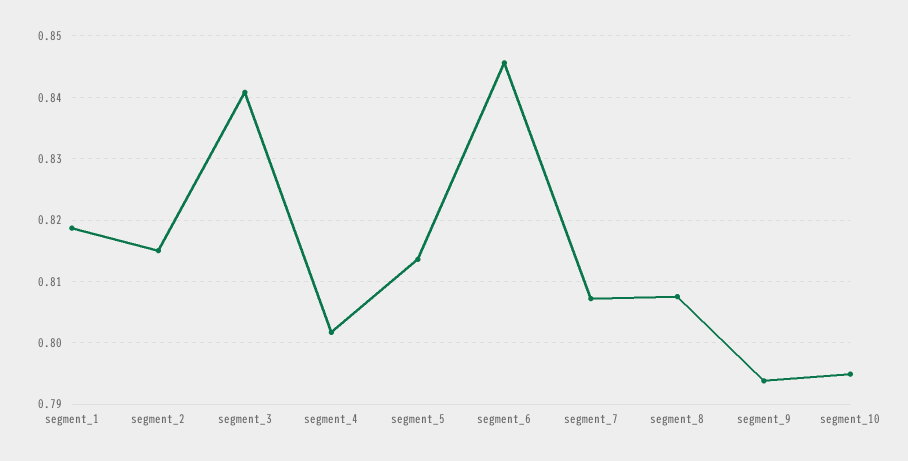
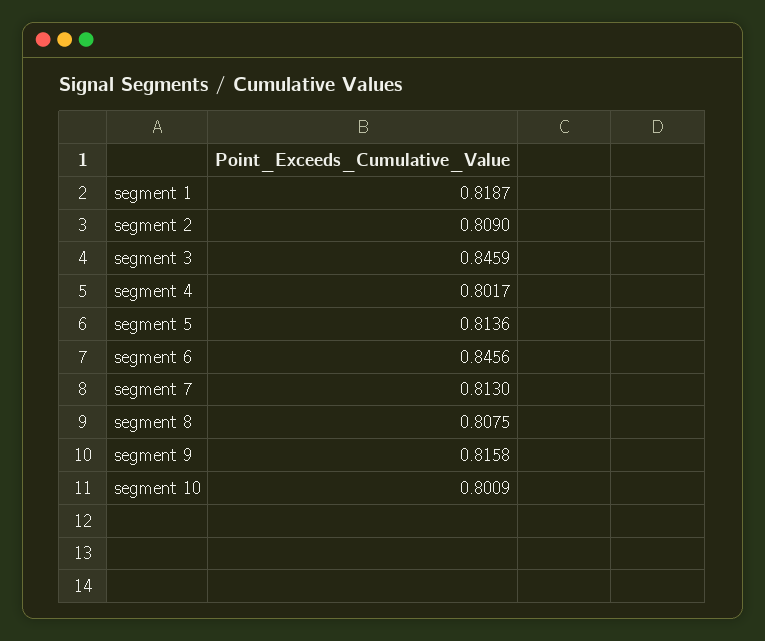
segment_2: 0.815 -> 0.809
segment_3: 0.841 -> 0.8459
segment_7: 0.807 -> 0.813
segment_9: 0.794 -> 0.8158
segment_10: 0.795 -> 0.8009

